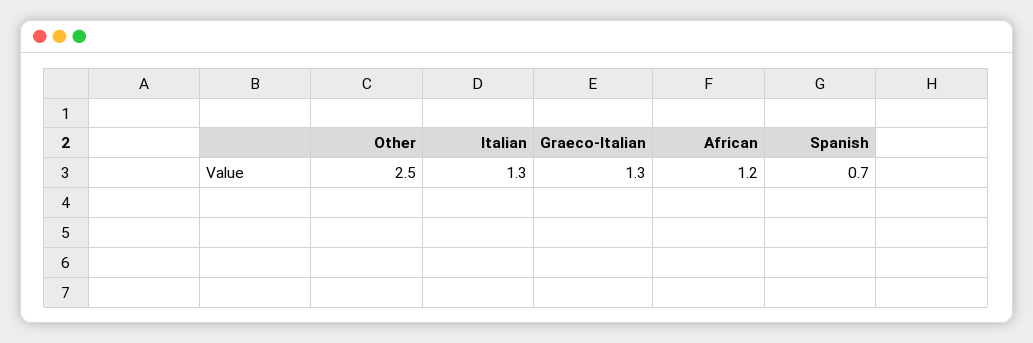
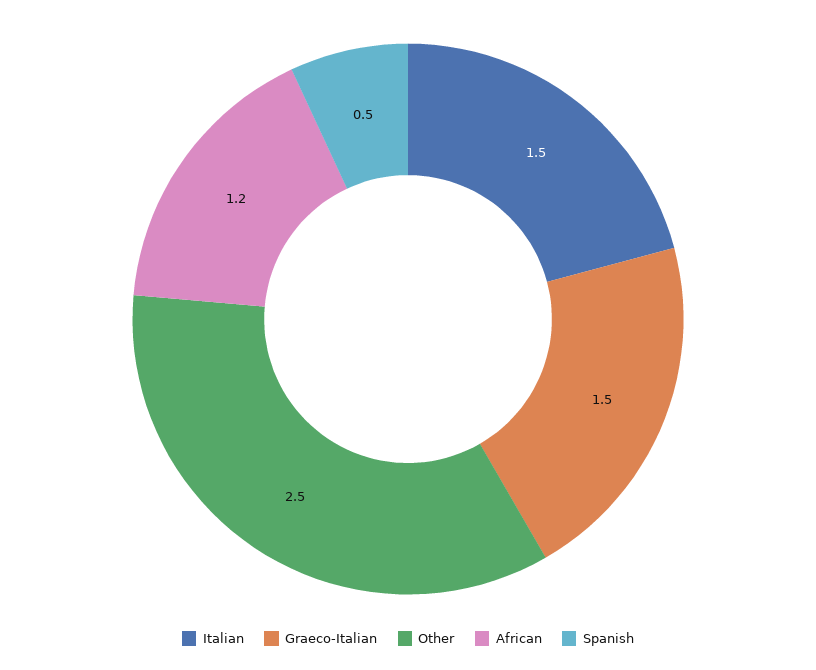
Italian: 1.3 -> 1.5
Graeco-Italian: 1.3 -> 1.5
Spanish: 0.7 -> 0.5

